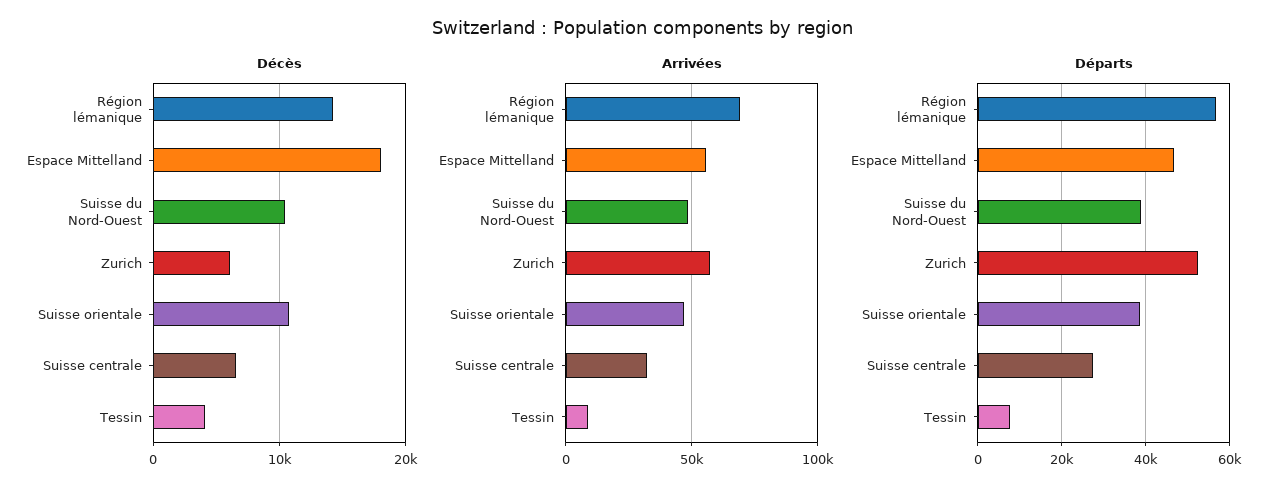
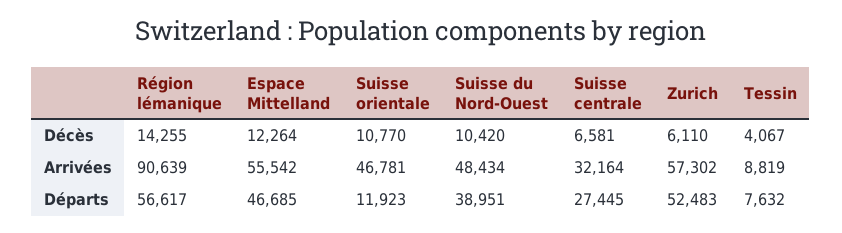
Décès, Espace Mittelland: 18000 -> 12264
Arrivées, Région lémanique: 70000 -> 90639
Départs, Suisse orientale: 38000 -> 11923

